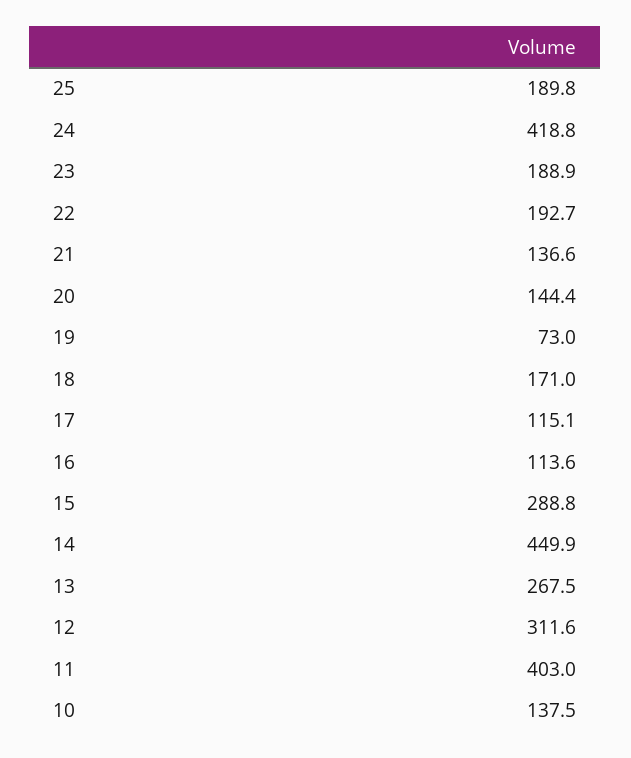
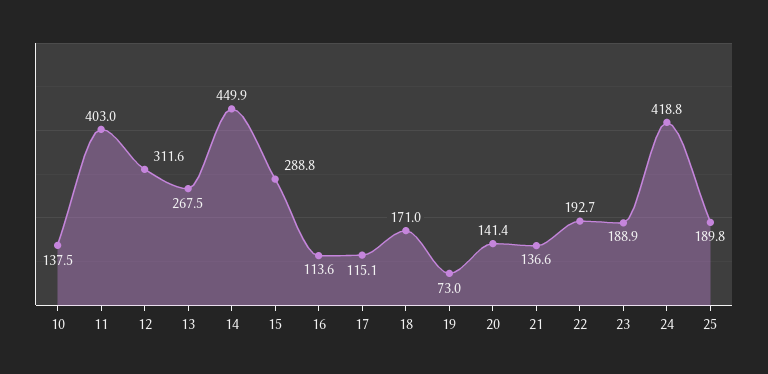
20: 144.4 -> 141.4

